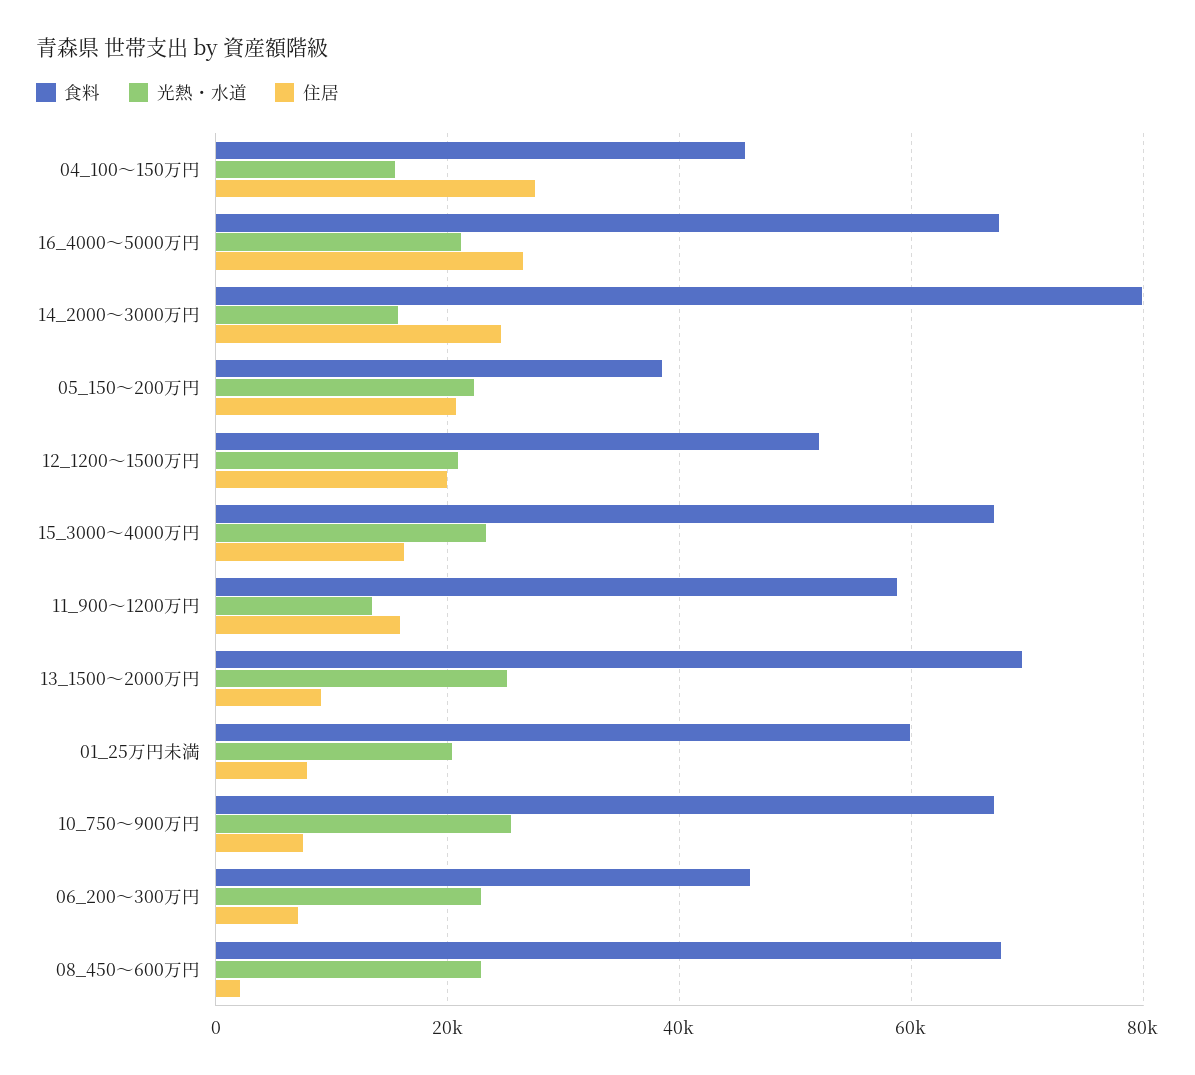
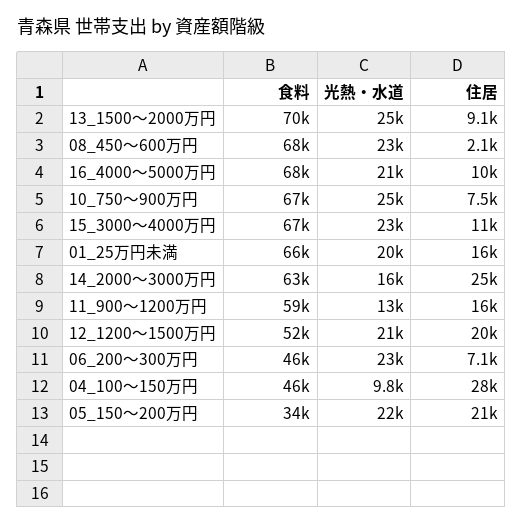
光熱・水道, 04_100～150万円: 16000 -> 9800
住居, 16_4000～5000万円: 26000 -> 10000
食料, 14_2000～3000万円: 80000 -> 63000
食料, 05_150～200万円: 38000 -> 34000
住居, 15_3000～4000万円: 16000 -> 11000
食料, 01_25万円未満: 60000 -> 66000
住居, 01_25万円未満: 8000 -> 16000

